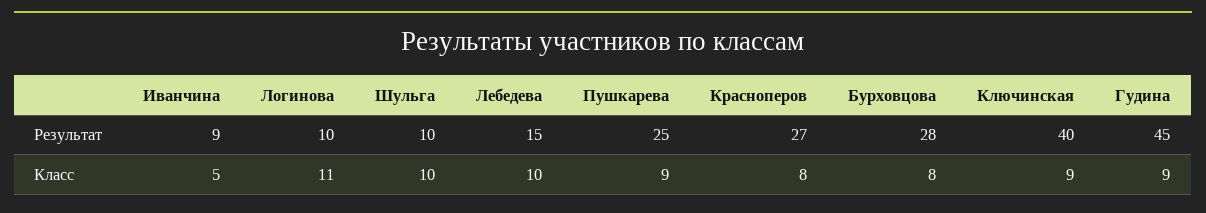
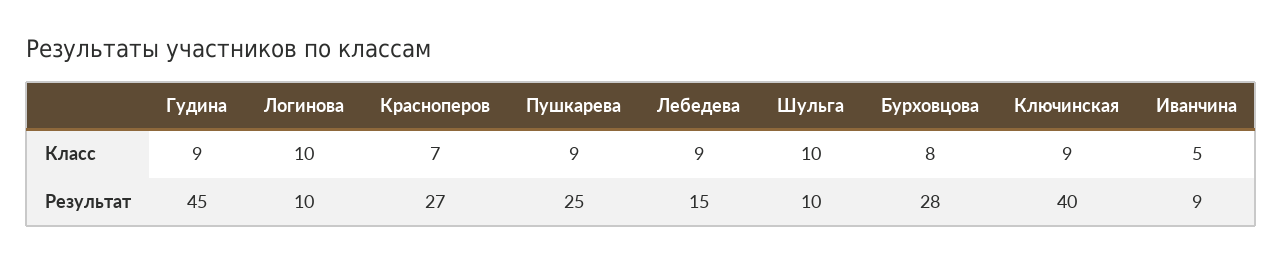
Логинова, Класс: 11 -> 10
Лебедева, Класс: 10 -> 9
Красноперов, Класс: 8 -> 7

